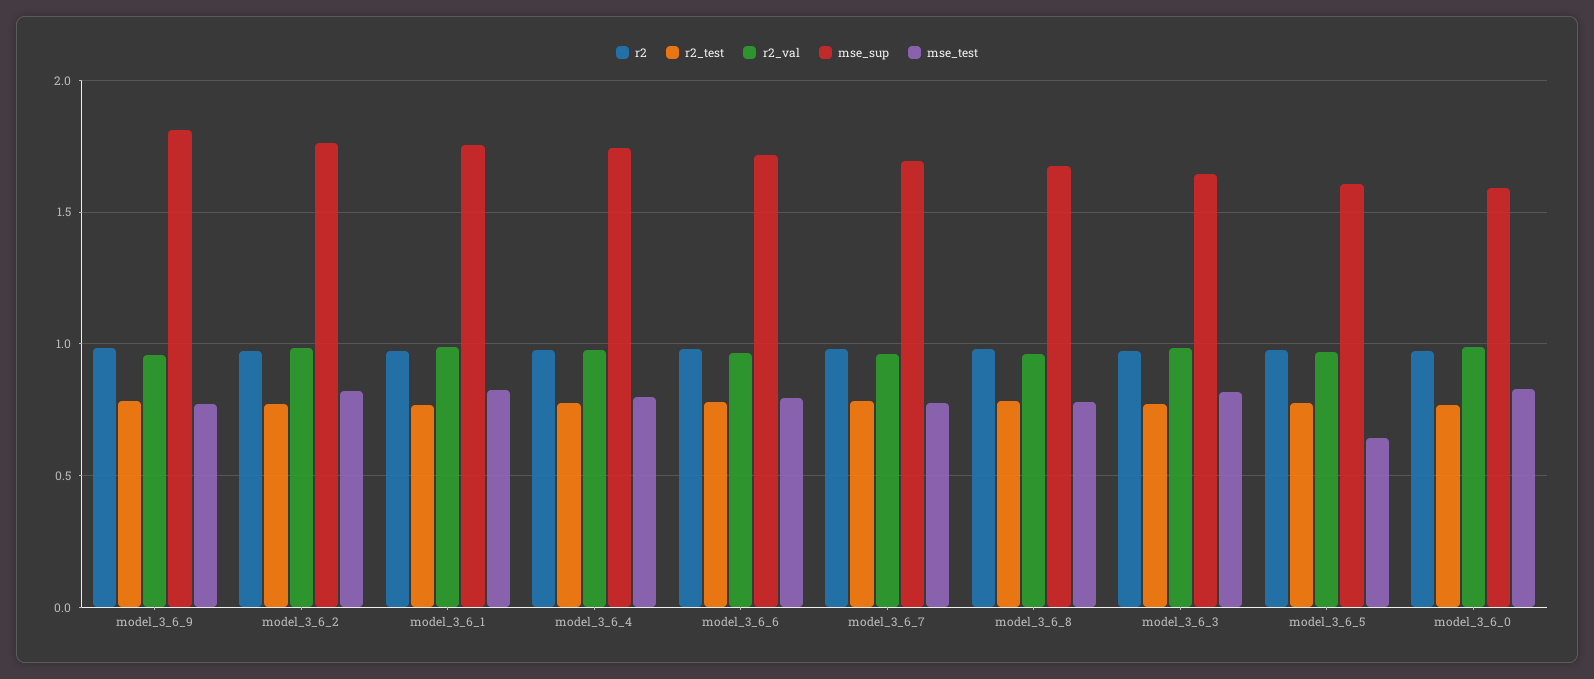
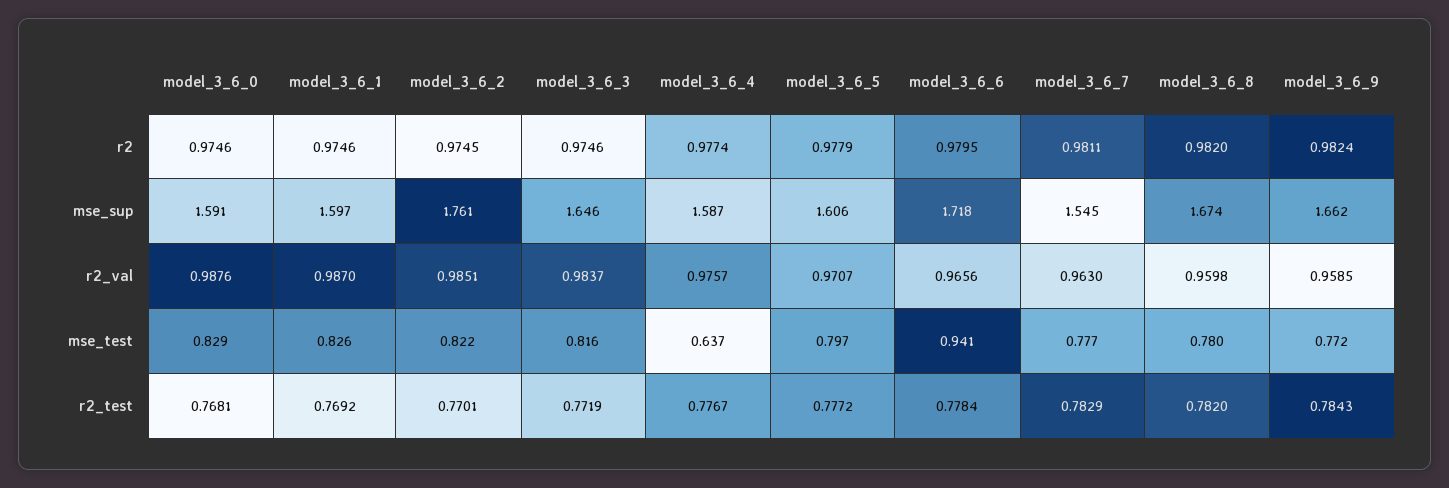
mse_sup, model_3_6_9: 1.8 -> 1.662
mse_sup, model_3_6_1: 1.75 -> 1.597
mse_sup, model_3_6_4: 1.75 -> 1.587
mse_test, model_3_6_4: 0.8 -> 0.637
mse_test, model_3_6_6: 0.8 -> 0.941
mse_sup, model_3_6_7: 1.7 -> 1.545
mse_test, model_3_6_5: 0.65 -> 0.797

